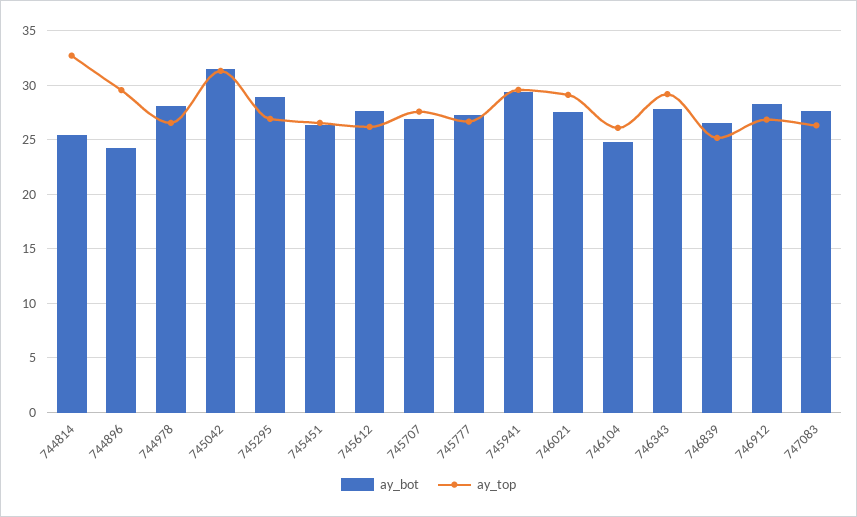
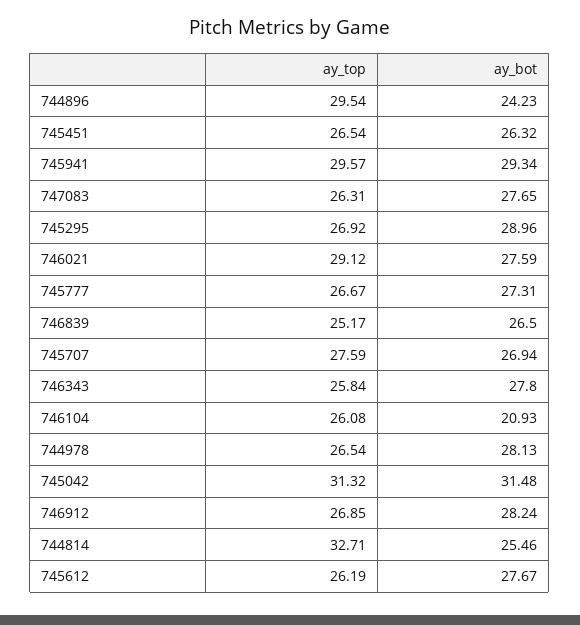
ay_bot, 746104: 25 -> 20.93
ay_top, 746343: 29 -> 25.84

